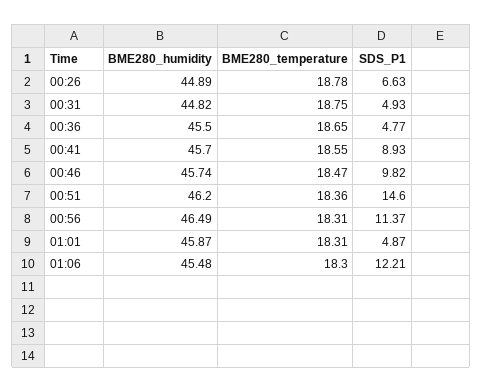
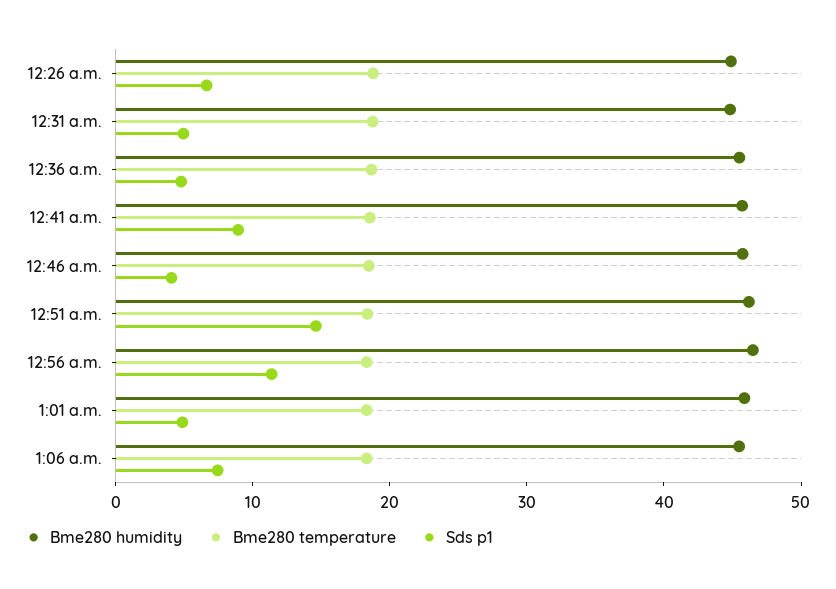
SDS_P1, 00:46: 9.82 -> 4
SDS_P1, 01:06: 12.21 -> 8

